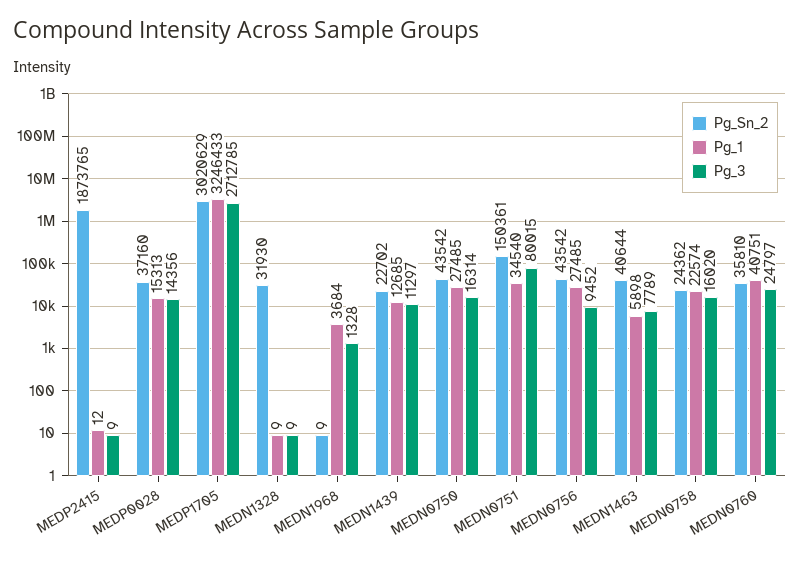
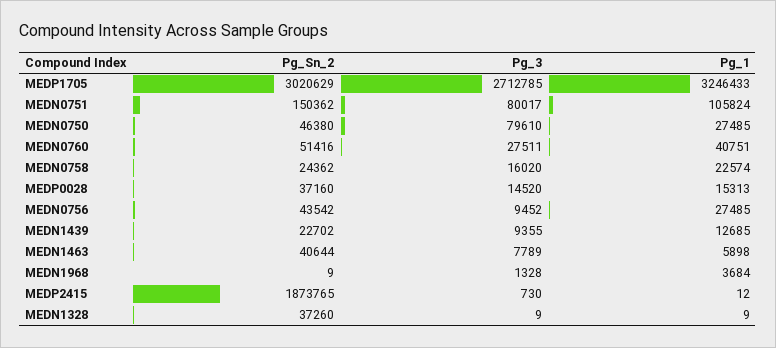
Pg_3, MEDP2415: 9 -> 730
Pg_3, MEDP0028: 14356 -> 14520
Pg_Sn_2, MEDN1328: 31930 -> 37260
Pg_3, MEDN1439: 11297 -> 9355
Pg_Sn_2, MEDN0750: 43542 -> 46380
Pg_3, MEDN0750: 16314 -> 79610
Pg_Sn_2, MEDN0751: 150361 -> 150362
Pg_1, MEDN0751: 34540 -> 105824
Pg_3, MEDN0751: 80015 -> 80017
Pg_Sn_2, MEDN0760: 35810 -> 51416
Pg_3, MEDN0760: 24797 -> 27511

